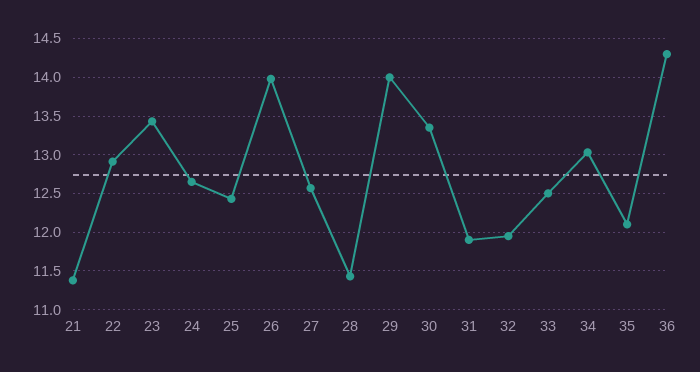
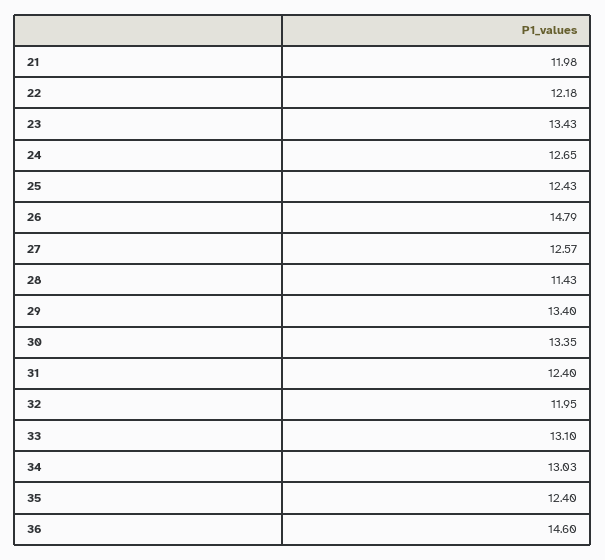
21: 11.4 -> 11.98
22: 12.9 -> 12.18
26: 14 -> 14.79
29: 14 -> 13.4
31: 11.9 -> 12.4
33: 12.5 -> 13.1
35: 12.1 -> 12.4
36: 14.3 -> 14.6

